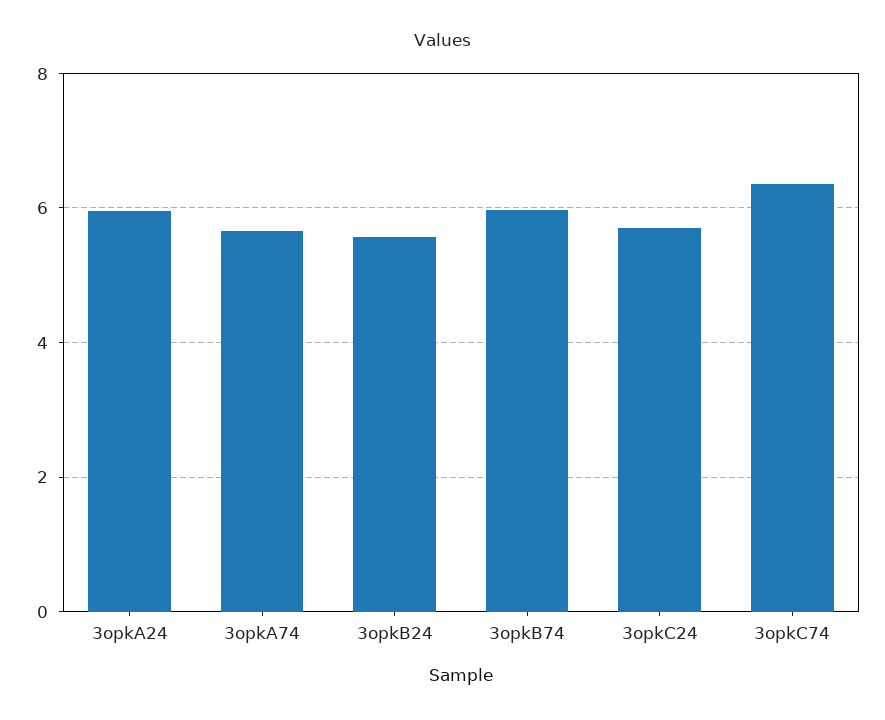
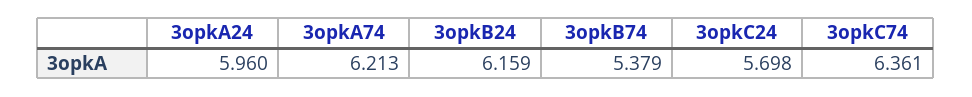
3opkA74: 5.6 -> 6.213
3opkB24: 5.6 -> 6.159
3opkB74: 6 -> 5.379

